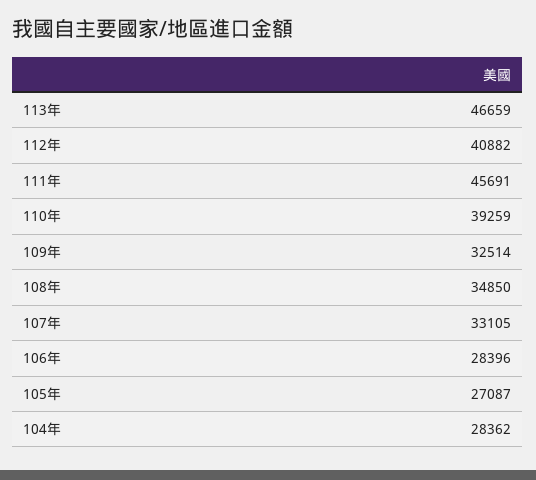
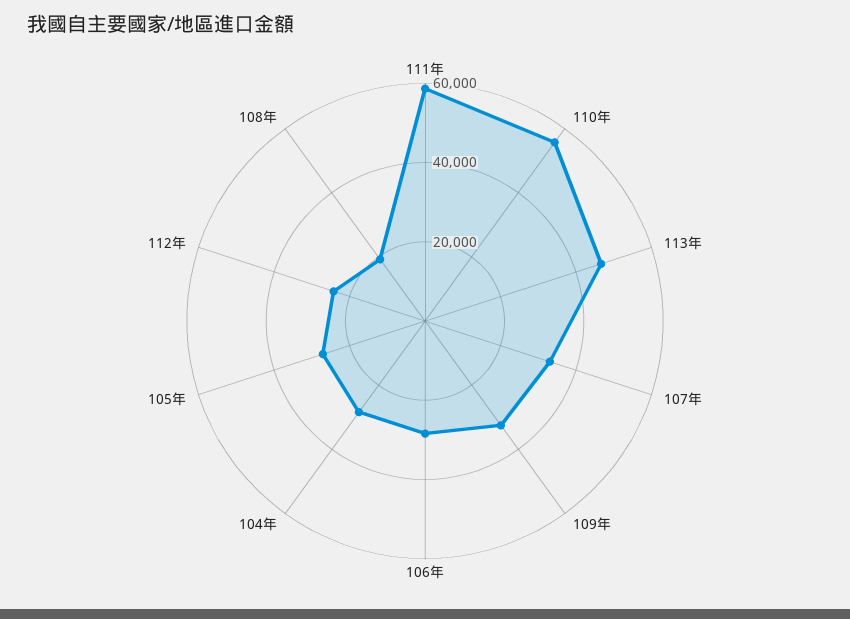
112年: 40882 -> 25000
111年: 45691 -> 60000
110年: 39259 -> 55000
108年: 34850 -> 20000

